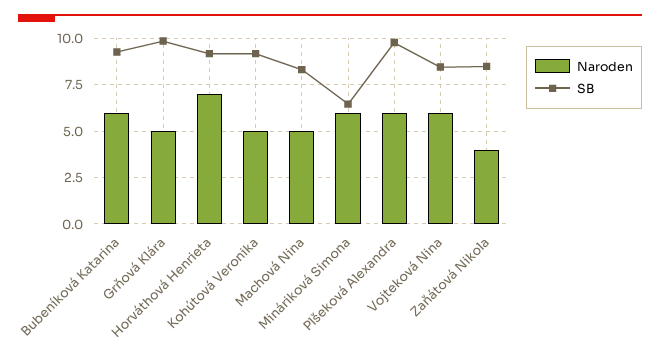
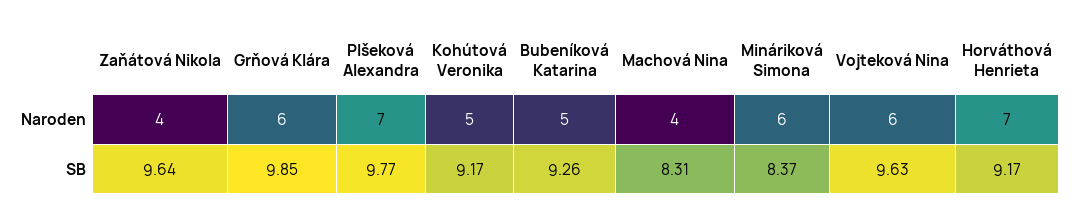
Naroden, Bubeníková Katarina: 6 -> 5
Naroden, Grňová Klára: 5 -> 6
Naroden, Machová Nina: 5 -> 4
SB, Mináriková Simona: 6.5 -> 8.37
Naroden, Plšeková Alexandra: 6 -> 7
SB, Vojteková Nina: 8.5 -> 9.63
SB, Zaňátová Nikola: 8.5 -> 9.64

